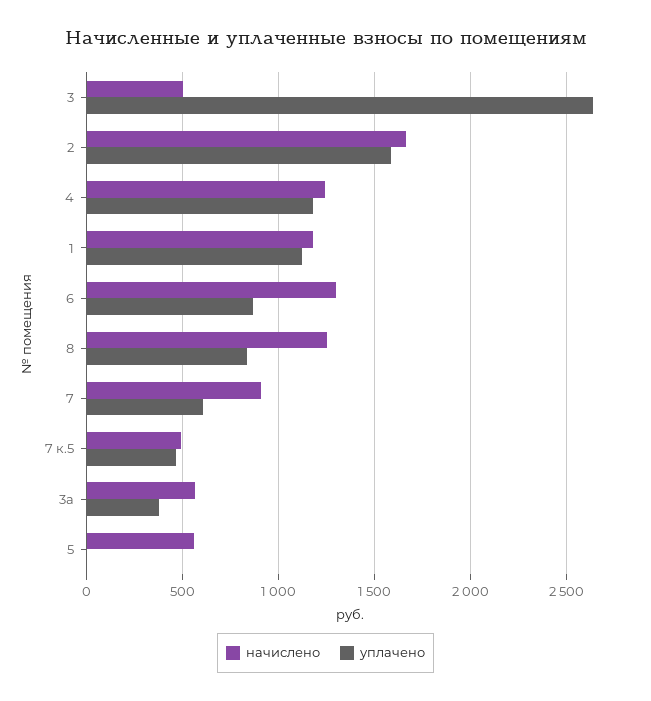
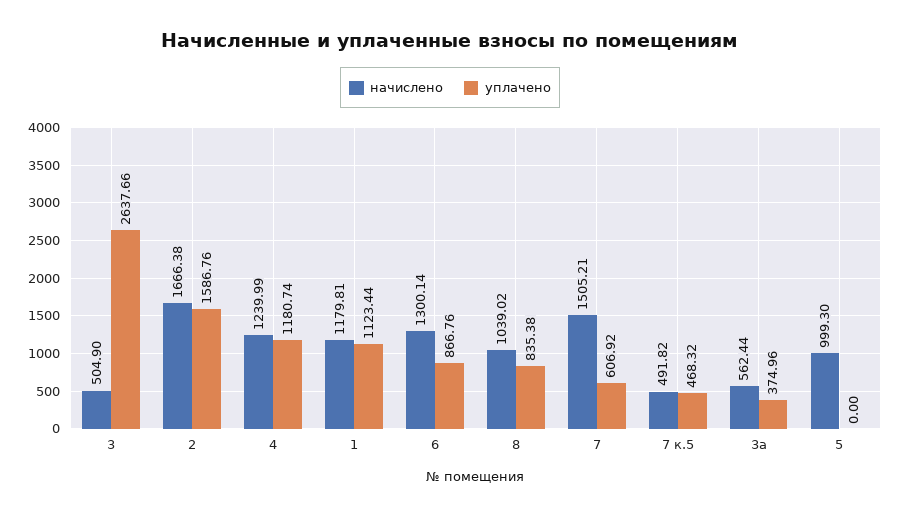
начислено, 8: 1250 -> 1039.02
начислено, 7: 900 -> 1505.21
начислено, 5: 550 -> 999.3

